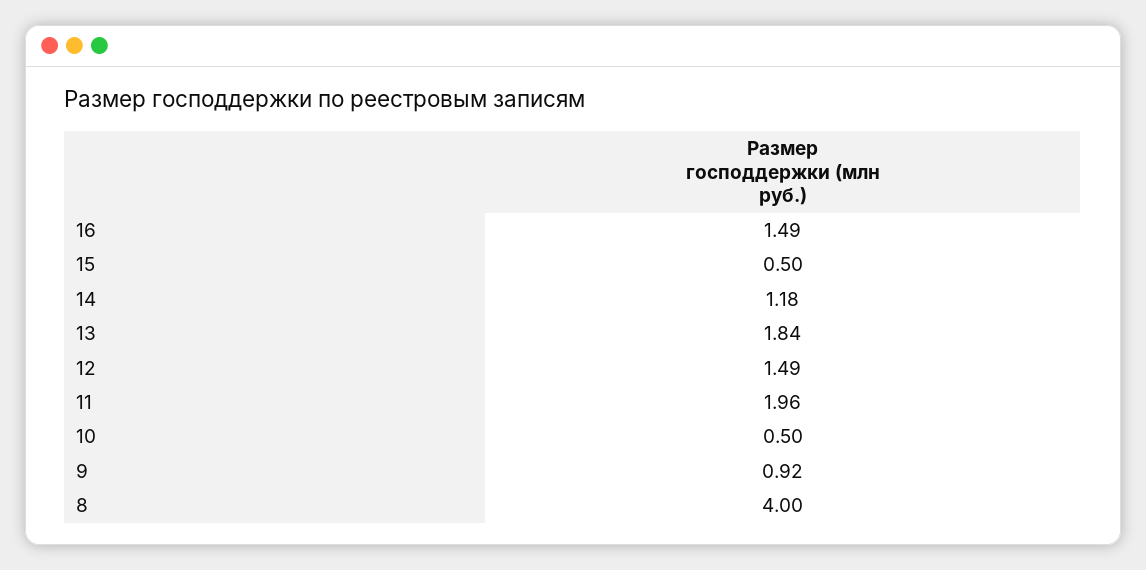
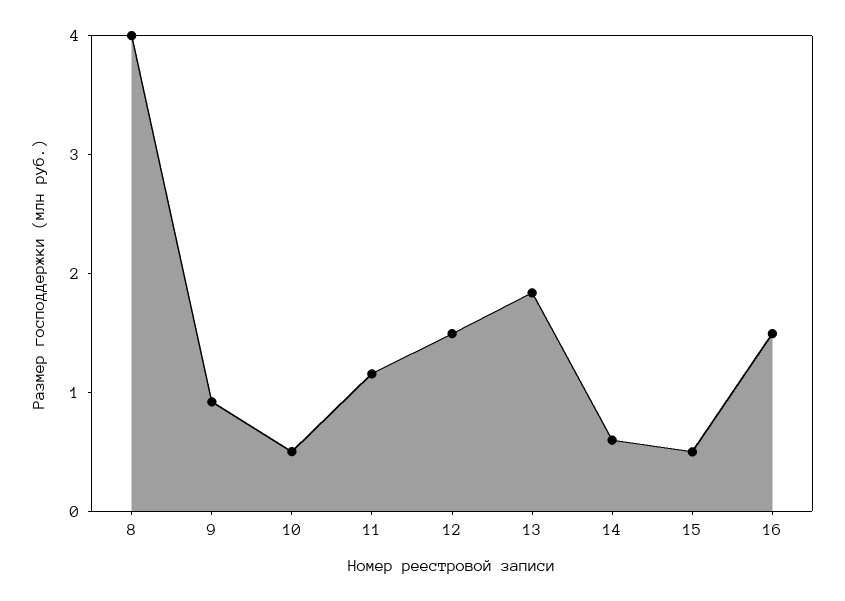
14: 1.18 -> 0.6
11: 1.96 -> 1.2

